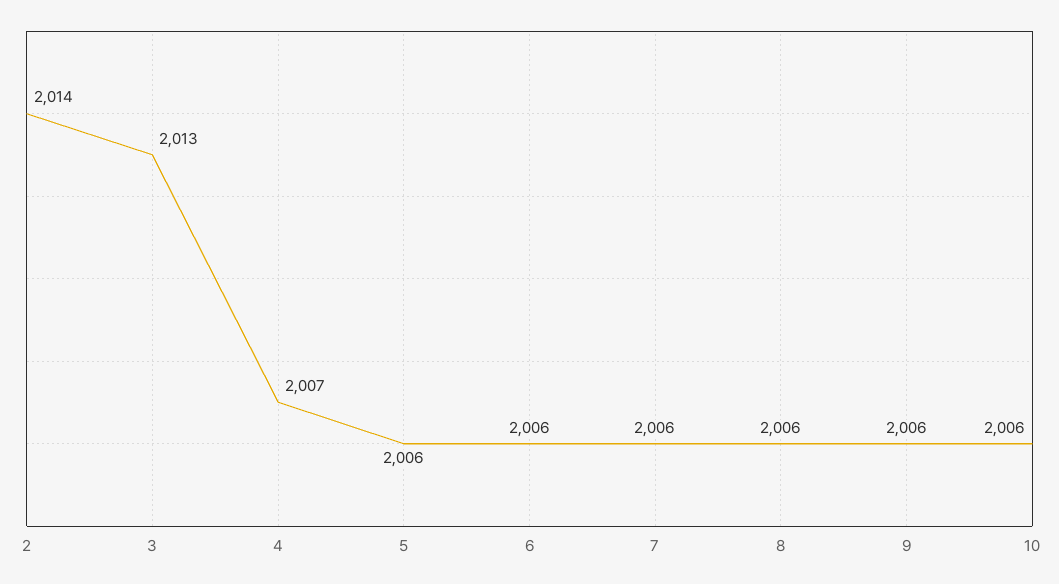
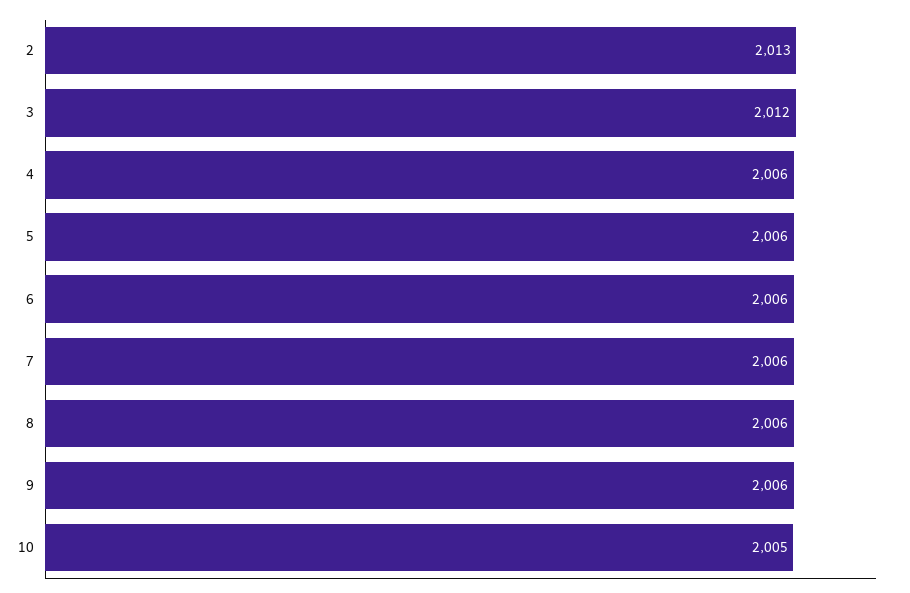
2: 2014 -> 2013
3: 2013 -> 2012
4: 2007 -> 2006
10: 2006 -> 2005

